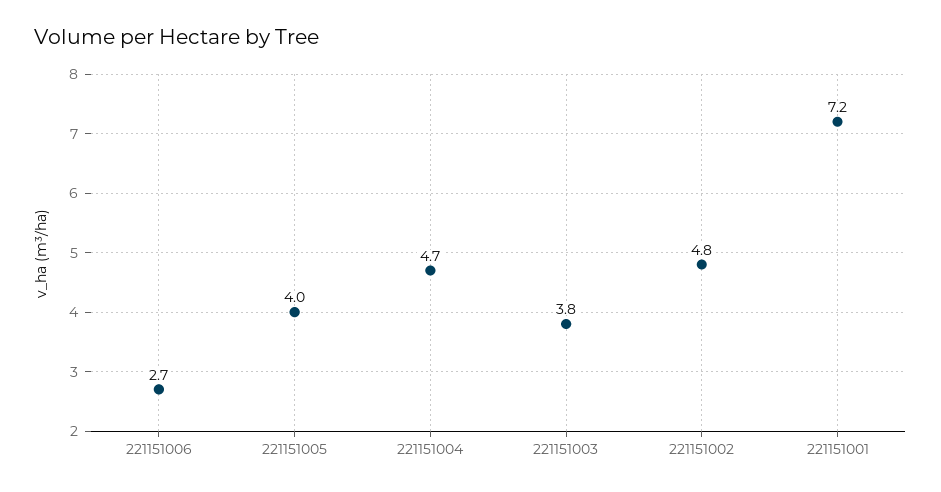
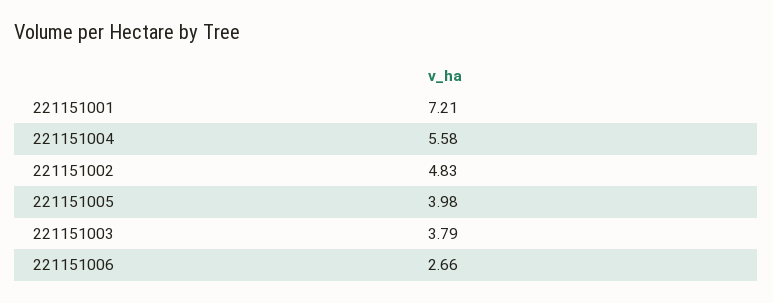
221151004: 4.7 -> 5.58

